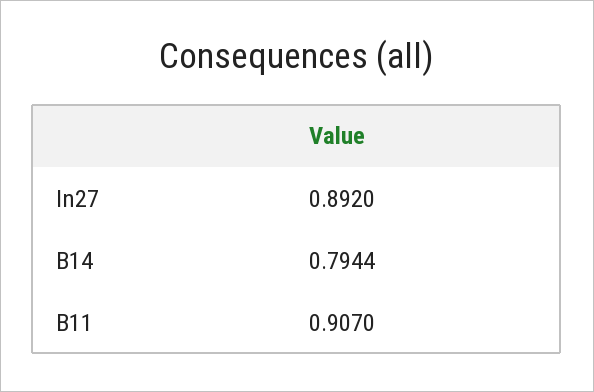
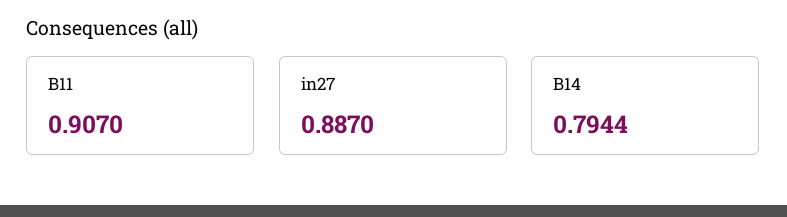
In27: 0.892 -> 0.887

